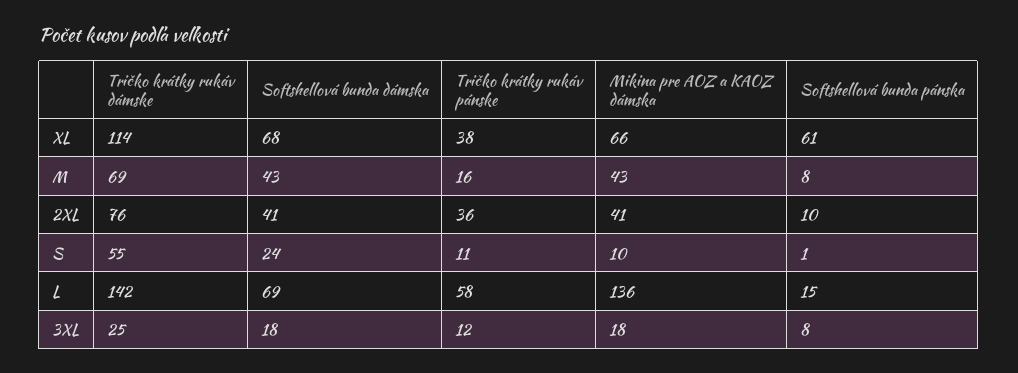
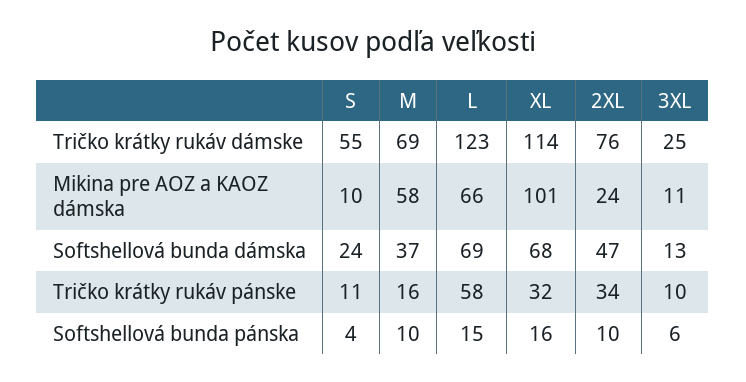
Tričko krátky rukáv pánske, XL: 38 -> 32
Mikina pre AOZ a KAOZ dámska, XL: 66 -> 101
Softshellová bunda pánska, XL: 61 -> 16
Softshellová bunda dámska, M: 43 -> 37
Mikina pre AOZ a KAOZ dámska, M: 43 -> 58
Softshellová bunda pánska, M: 8 -> 10
Softshellová bunda dámska, 2XL: 41 -> 47
Tričko krátky rukáv pánske, 2XL: 36 -> 34
Mikina pre AOZ a KAOZ dámska, 2XL: 41 -> 24
Softshellová bunda pánska, S: 1 -> 4
Tričko krátky rukáv dámske, L: 142 -> 123
Mikina pre AOZ a KAOZ dámska, L: 136 -> 66
Softshellová bunda dámska, 3XL: 18 -> 13
Tričko krátky rukáv pánske, 3XL: 12 -> 10
Mikina pre AOZ a KAOZ dámska, 3XL: 18 -> 11
Softshellová bunda pánska, 3XL: 8 -> 6

